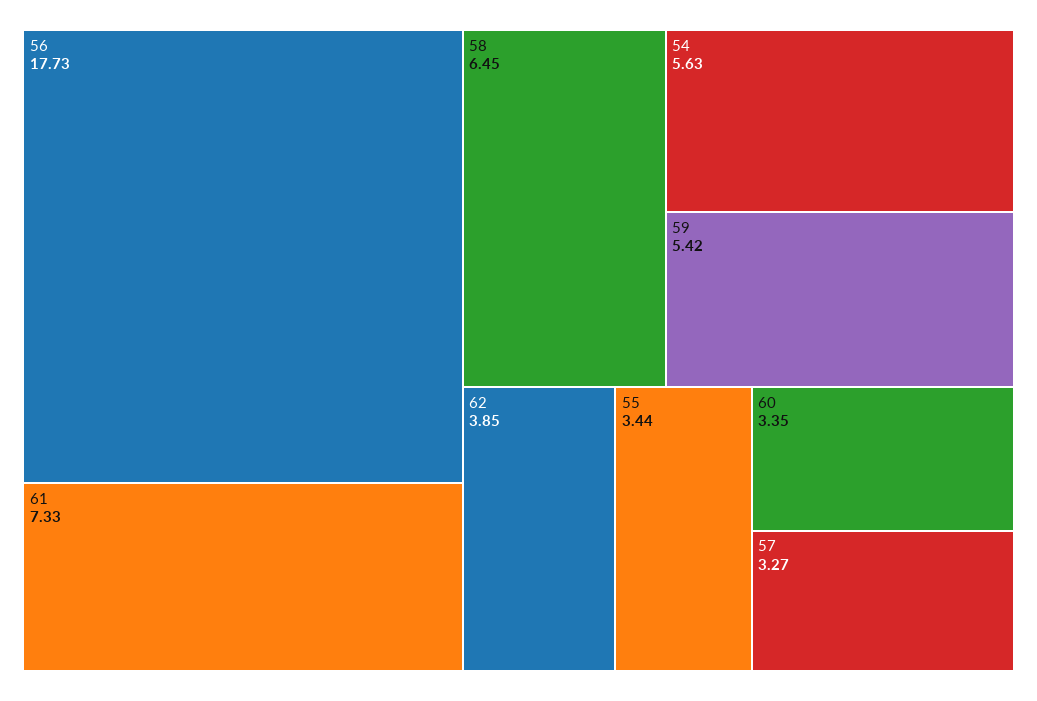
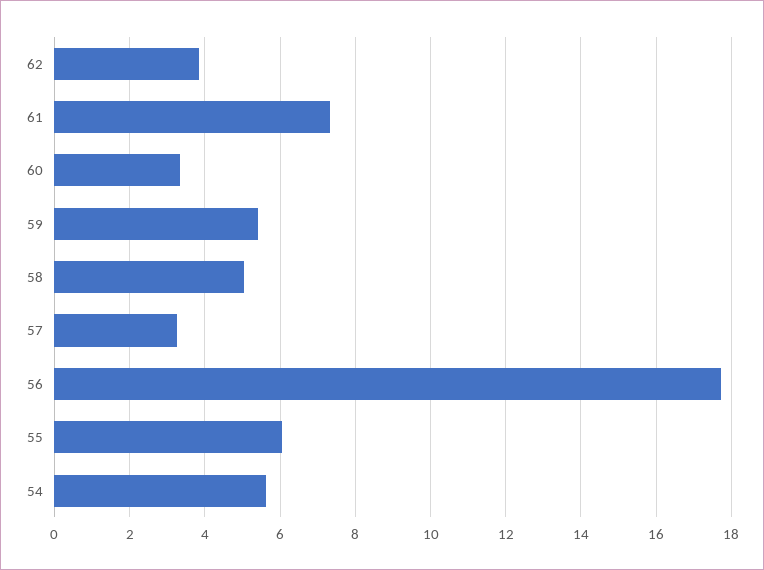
58: 6.45 -> 5
55: 3.44 -> 6

